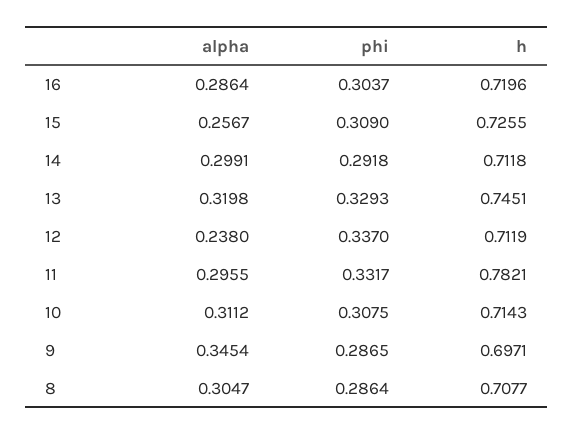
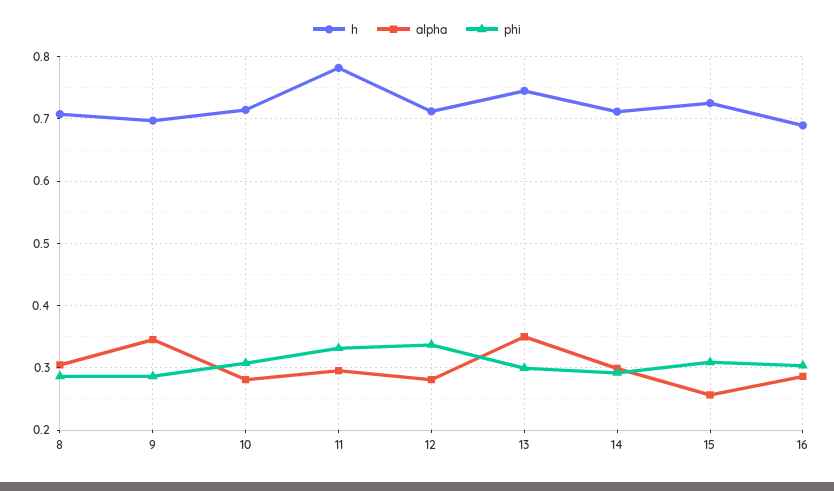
h, 16: 0.7196 -> 0.69
alpha, 13: 0.3198 -> 0.35
phi, 13: 0.3293 -> 0.3
alpha, 12: 0.238 -> 0.28
alpha, 10: 0.3112 -> 0.28

